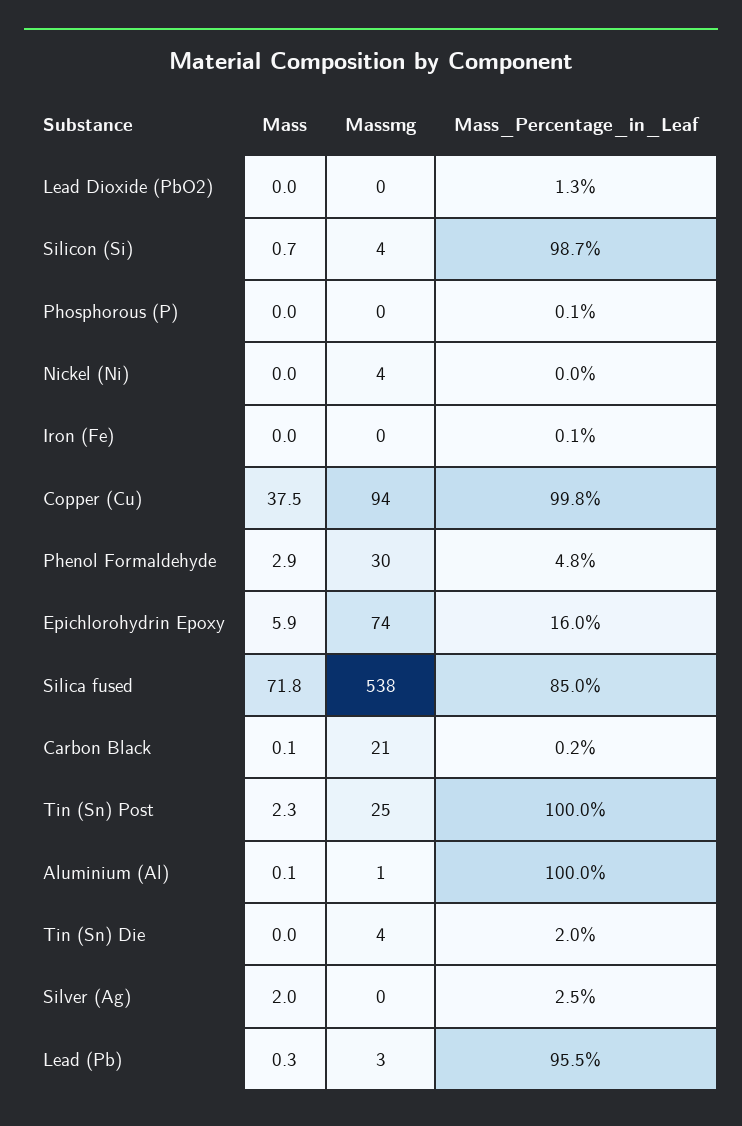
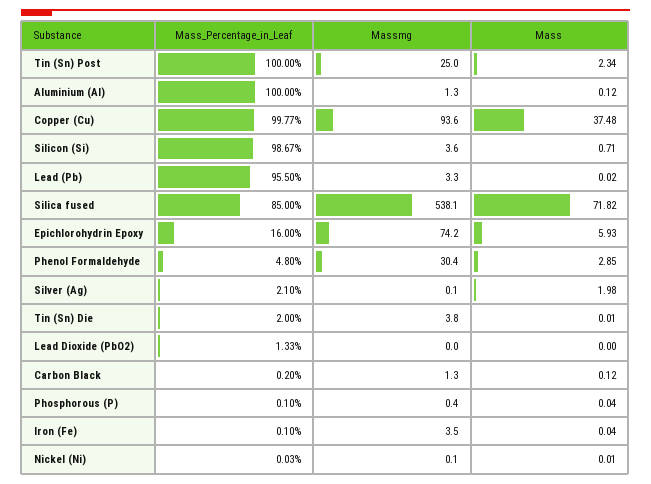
Massmg, Nickel (Ni): 4 -> 0.1
Massmg, Iron (Fe): 0 -> 3.5
Massmg, Carbon Black: 21 -> 1.3
Mass_Percentage_in_Leaf, Silver (Ag): 2.5 -> 2.1
Mass, Lead (Pb): 0.3 -> 0.02

